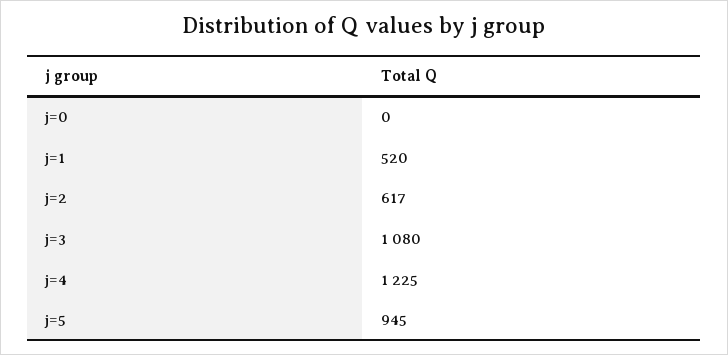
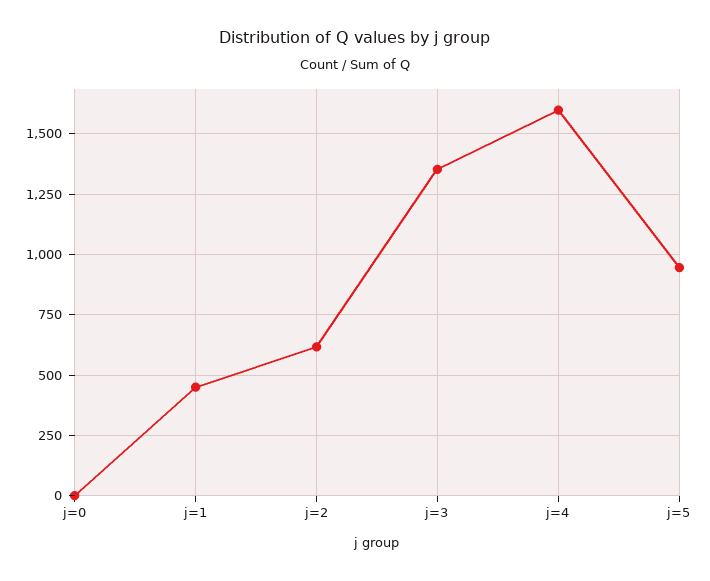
j=1: 520 -> 450
j=3: 1080 -> 1350
j=4: 1225 -> 1600

